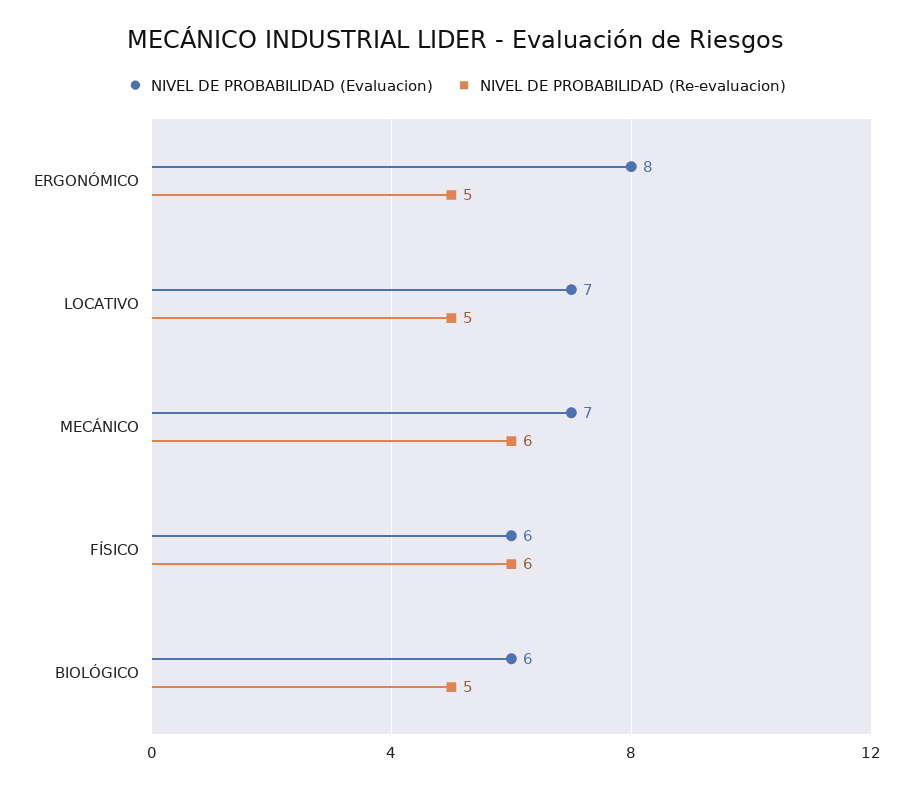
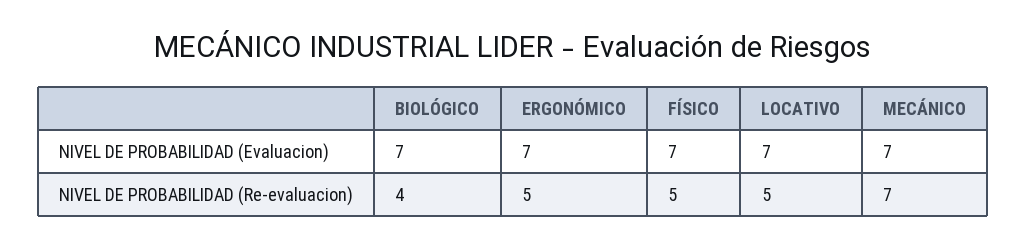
NIVEL DE PROBABILIDAD (Evaluacion), ERGONÓMICO: 8 -> 7
NIVEL DE PROBABILIDAD (Re-evaluacion), MECÁNICO: 6 -> 7
NIVEL DE PROBABILIDAD (Evaluacion), FÍSICO: 6 -> 7
NIVEL DE PROBABILIDAD (Re-evaluacion), FÍSICO: 6 -> 5
NIVEL DE PROBABILIDAD (Evaluacion), BIOLÓGICO: 6 -> 7
NIVEL DE PROBABILIDAD (Re-evaluacion), BIOLÓGICO: 5 -> 4

